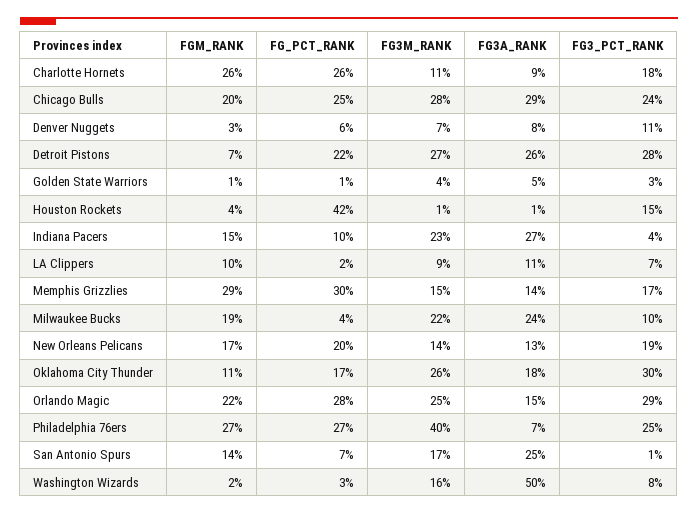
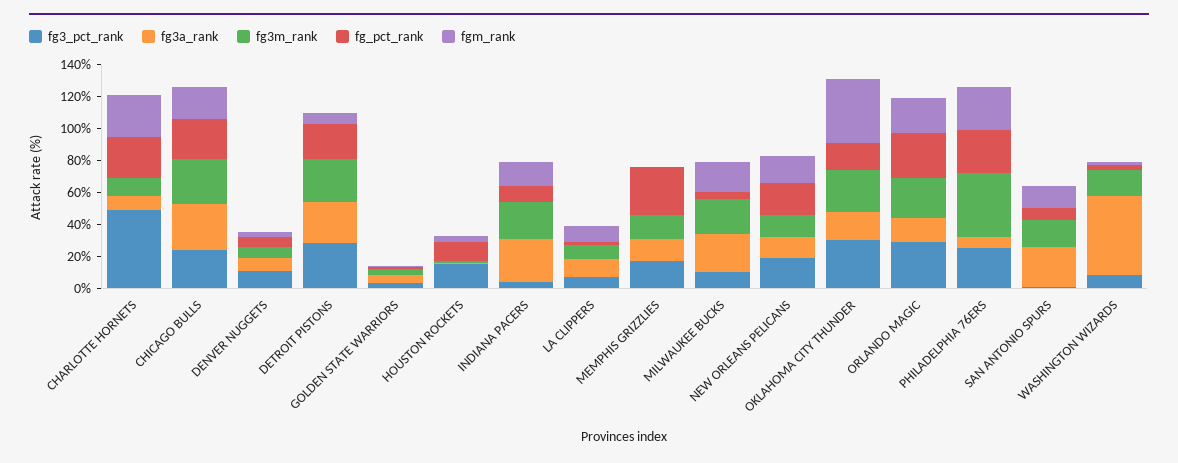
FG3_PCT_RANK, Charlotte Hornets: 18 -> 50
FG_PCT_RANK, Houston Rockets: 42 -> 10
FGM_RANK, Memphis Grizzlies: 29 -> 0
FGM_RANK, Oklahoma City Thunder: 11 -> 40

